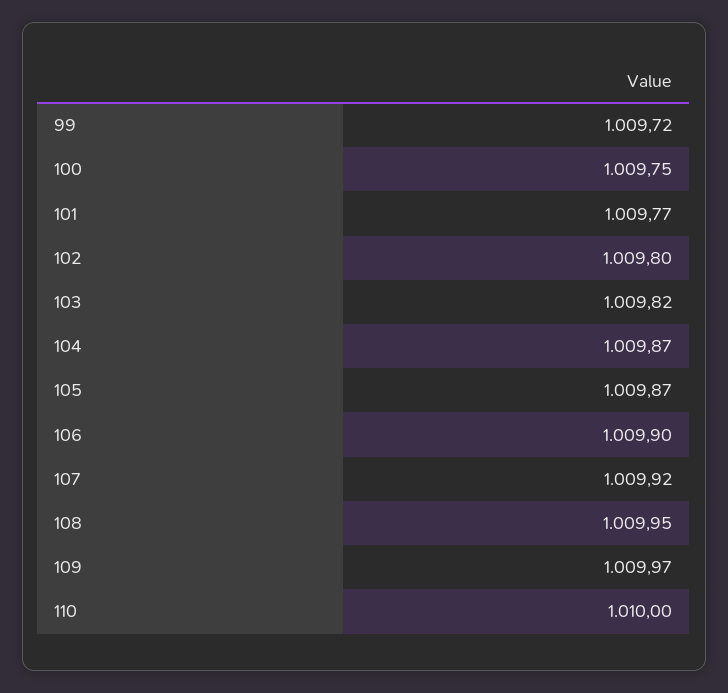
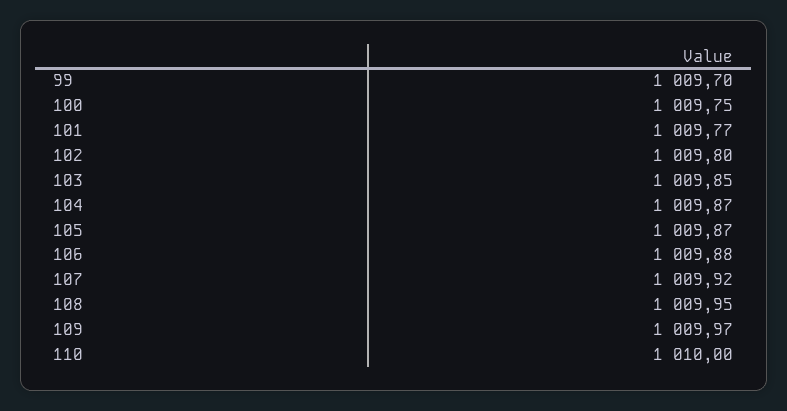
99: 1009.72 -> 1009.7
103: 1009.82 -> 1009.85
106: 1009.9 -> 1009.88

